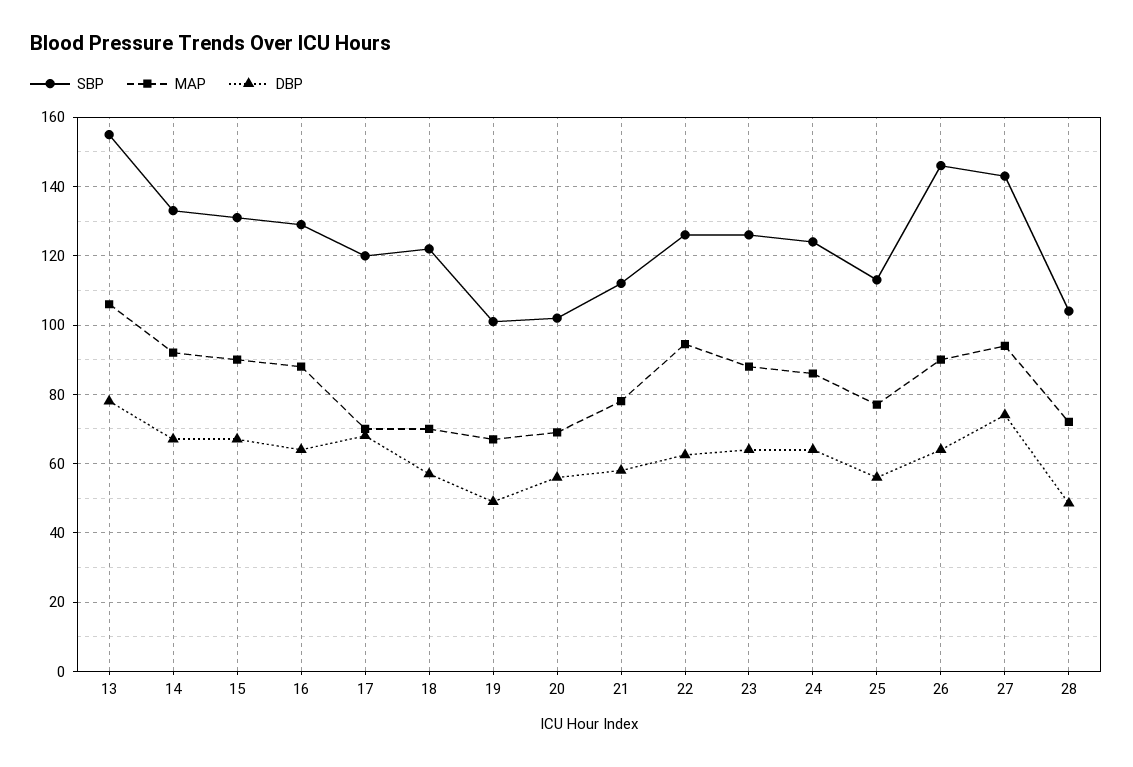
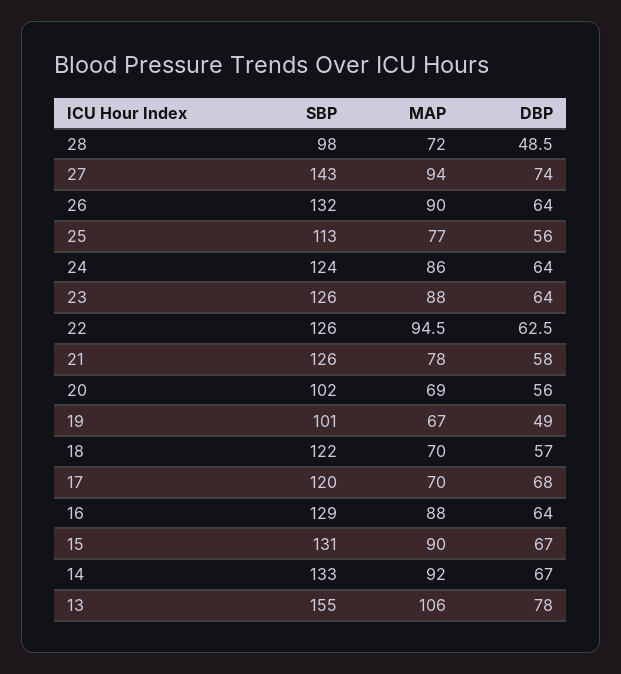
SBP, 21: 112 -> 126
SBP, 26: 146 -> 132
SBP, 28: 104 -> 98

